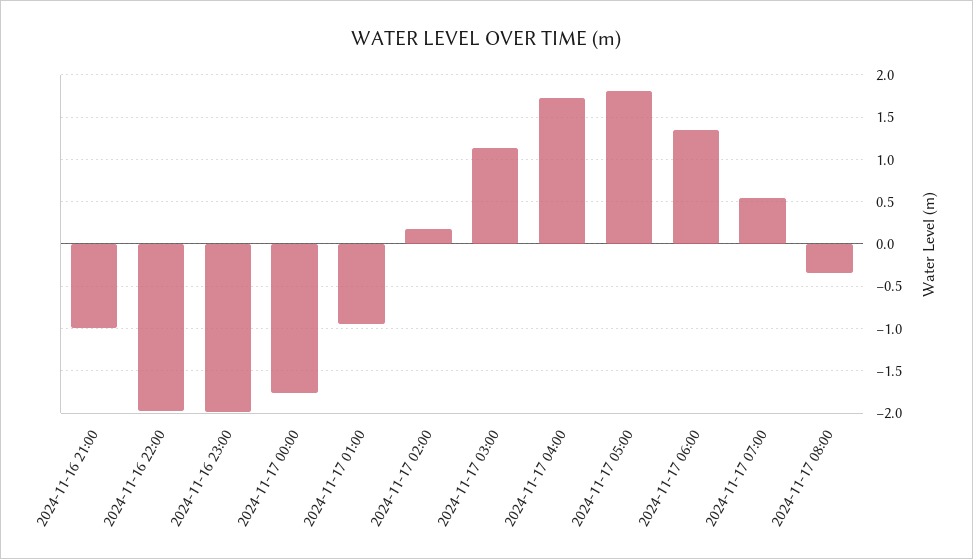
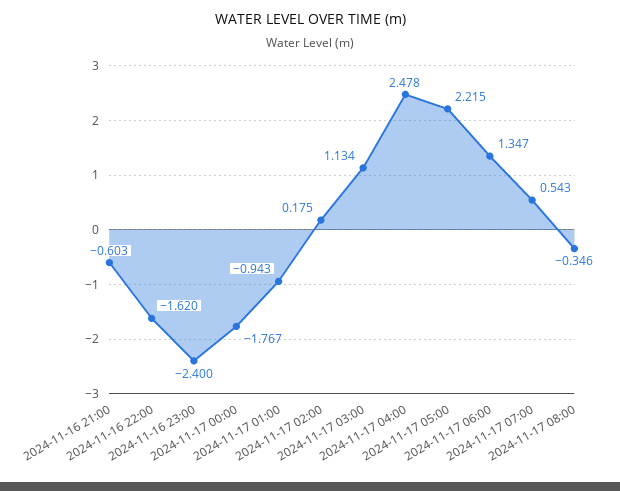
2024-11-16 21:00: -1 -> -0.603
2024-11-16 22:00: -2 -> -1.62
2024-11-16 23:00: -2 -> -2.4
2024-11-17 04:00: 1.7 -> 2.478
2024-11-17 05:00: 1.8 -> 2.215

